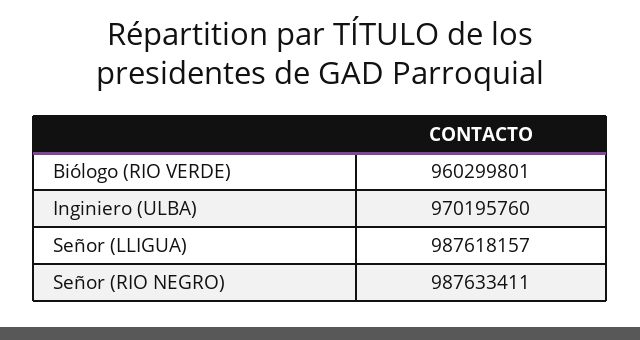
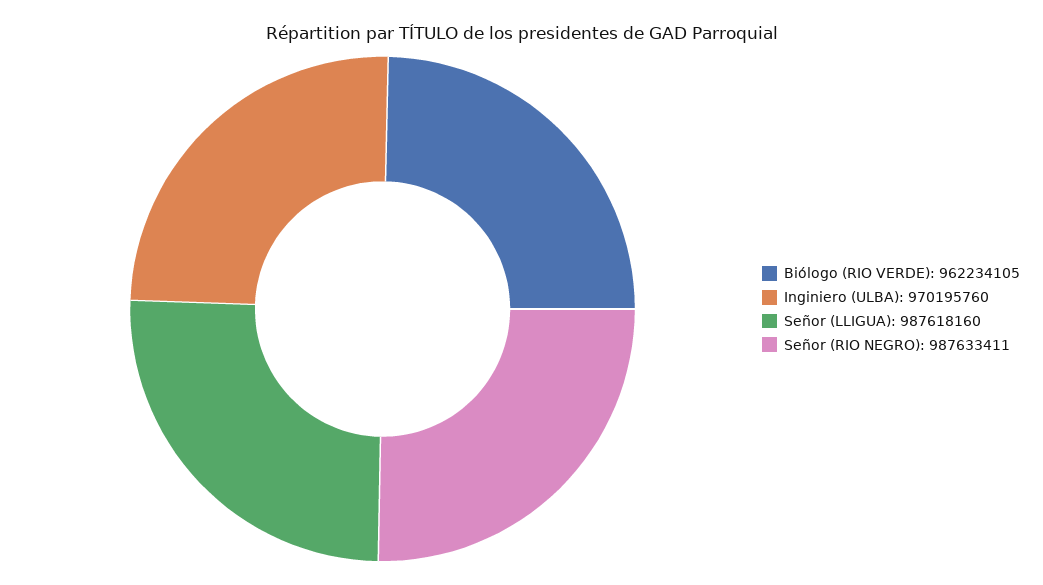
Biólogo (RIO VERDE): 960299801 -> 962234105
Señor (LLIGUA): 987618157 -> 987618160

